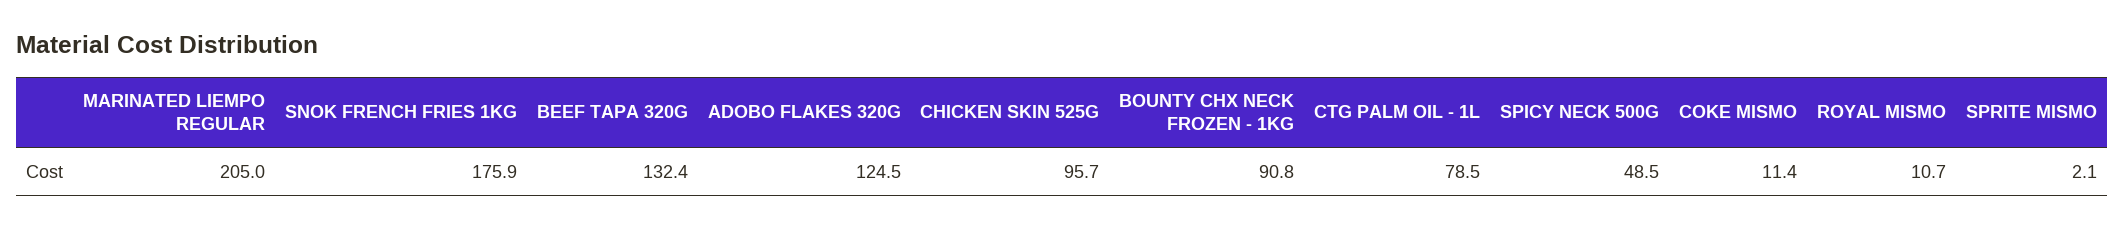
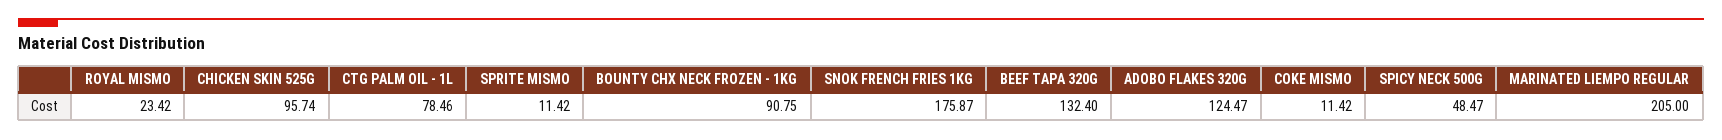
ROYAL MISMO: 10.7 -> 23.42
SPRITE MISMO: 2.1 -> 11.42

